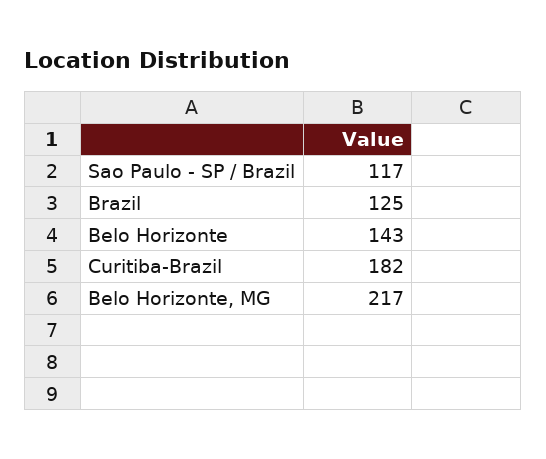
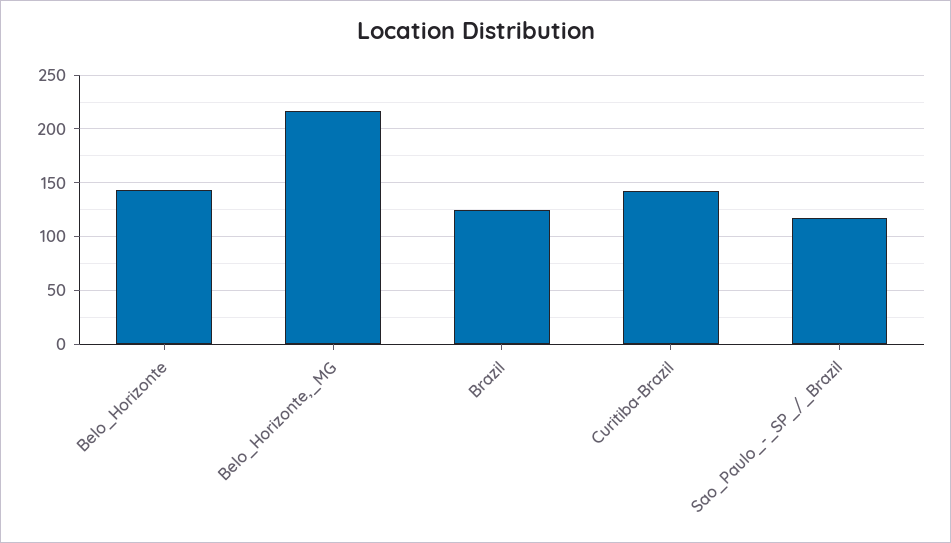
Curitiba-Brazil: 182 -> 140

